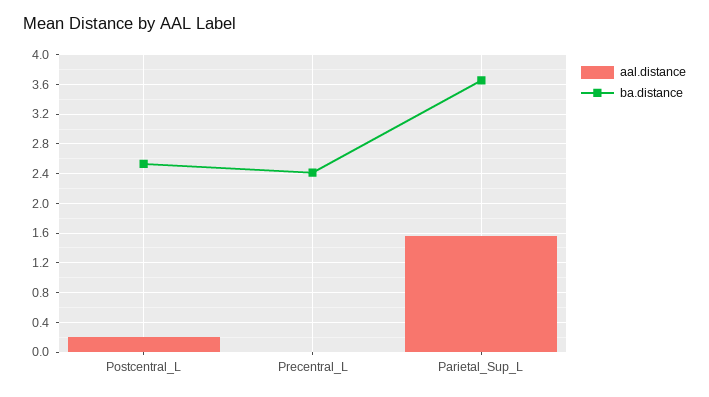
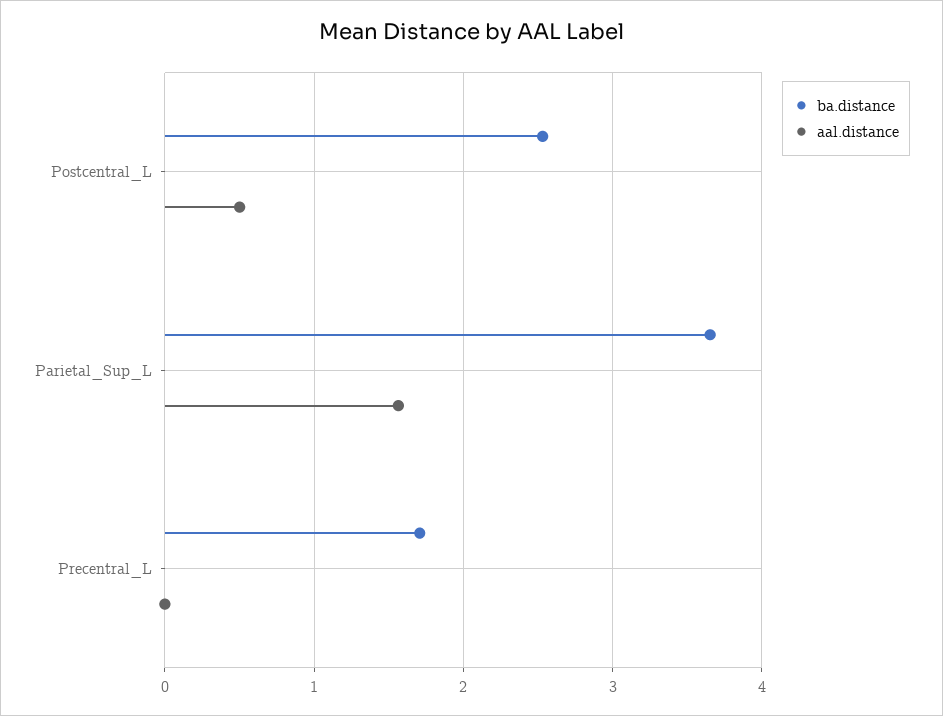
aal.distance, Postcentral_L: 0.2 -> 0.5
ba.distance, Precentral_L: 2.4 -> 1.7

